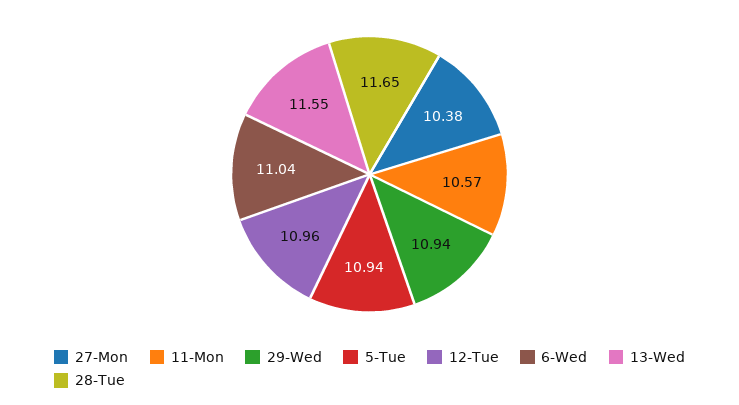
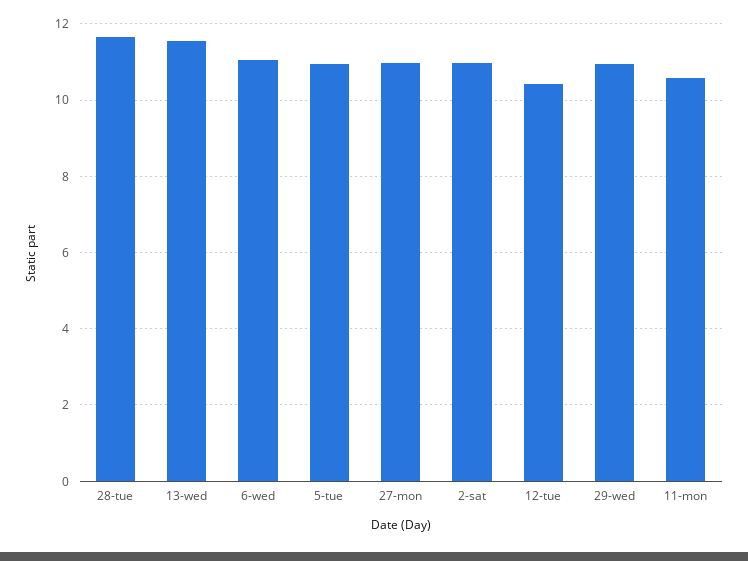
27-Mon: 10.38 -> 11
12-Tue: 10.96 -> 10.4
2-sat: none -> 11

